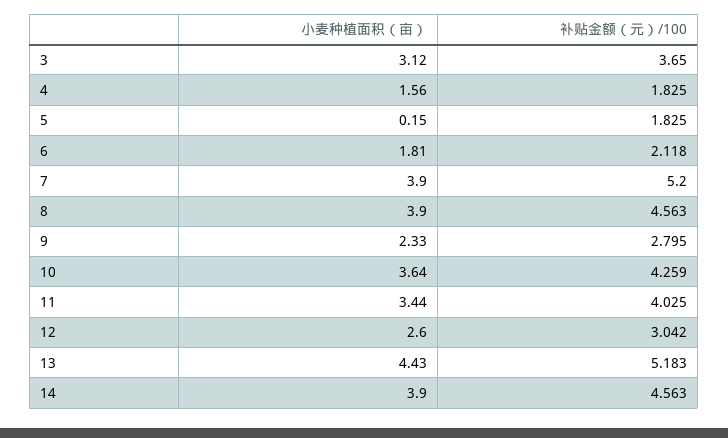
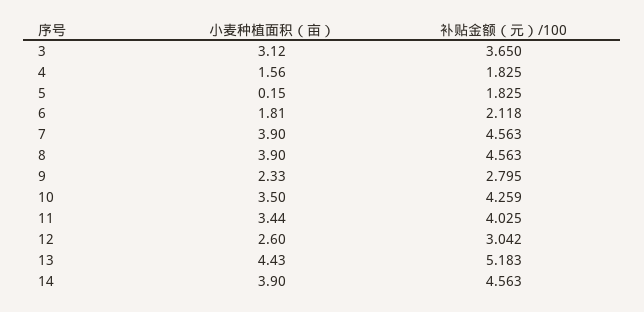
补贴金额（元）/100, 7: 5.2 -> 4.563
小麦种植面积（亩）, 10: 3.64 -> 3.5

